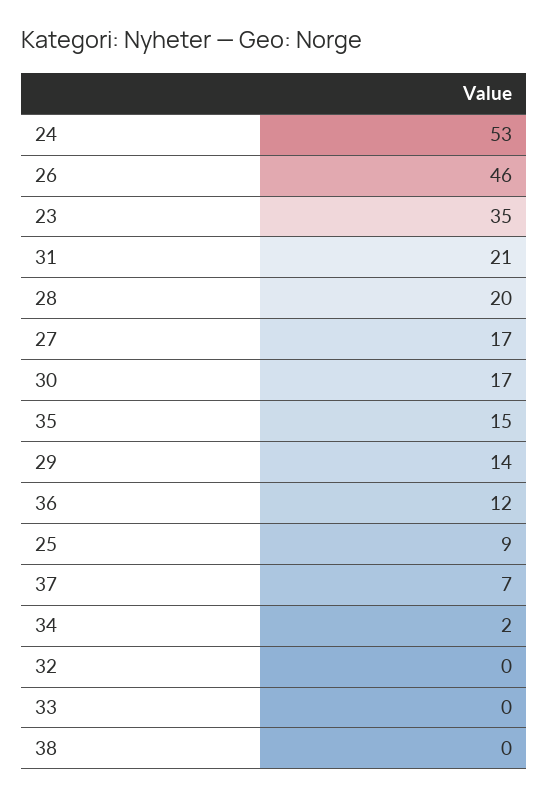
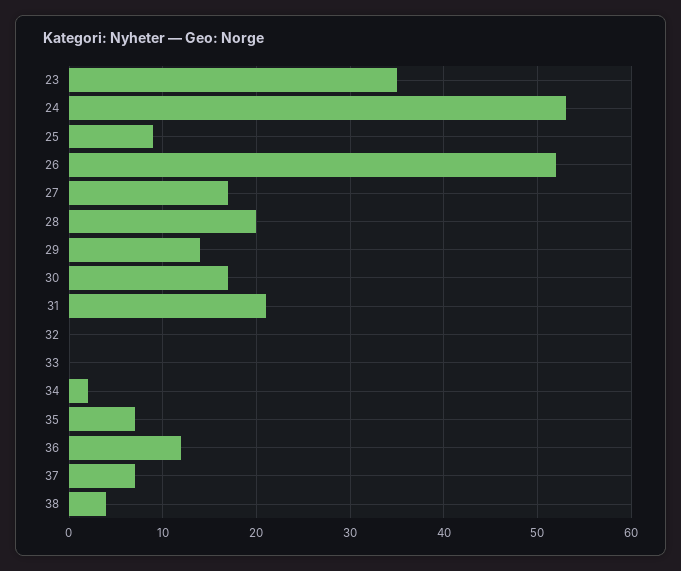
26: 46 -> 52
35: 15 -> 7
38: 0 -> 4

